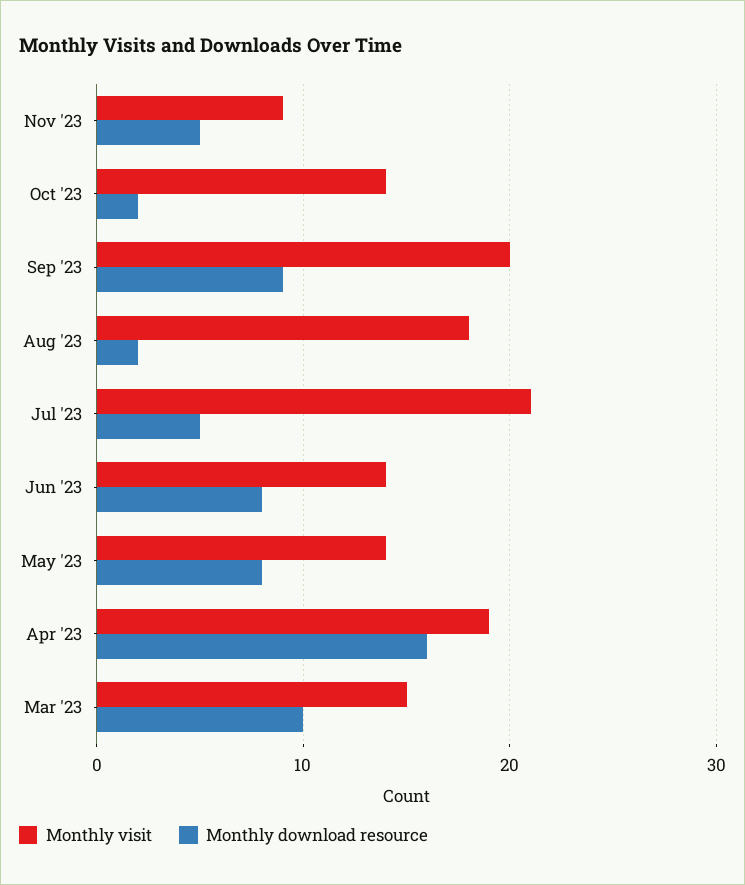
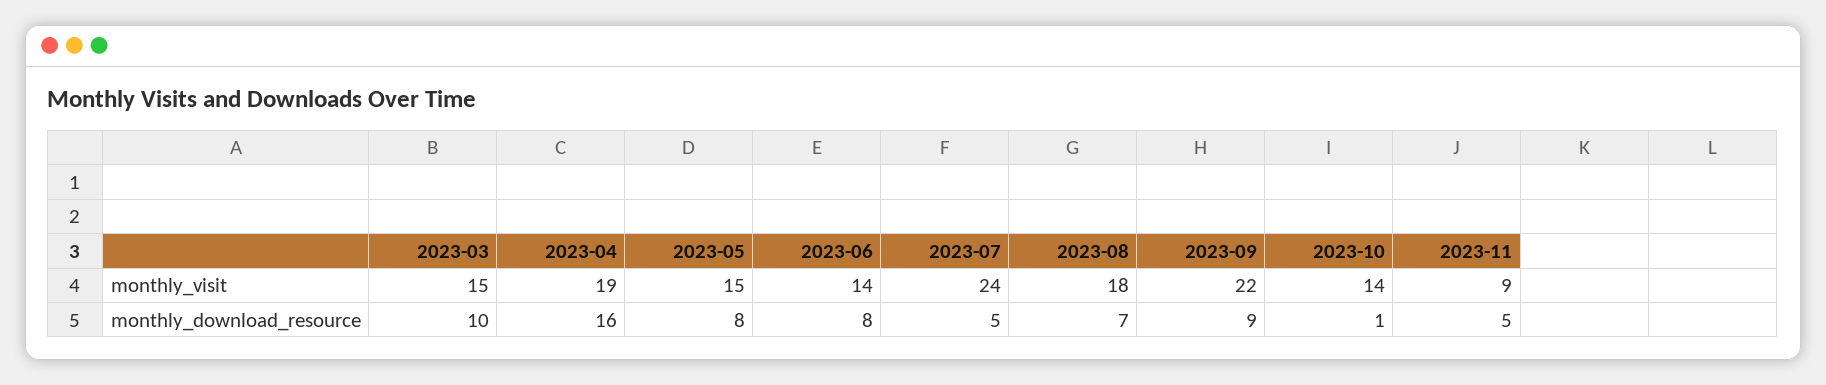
Monthly download resource, Oct '23: 2 -> 1
Monthly visit, Sep '23: 20 -> 22
Monthly download resource, Aug '23: 2 -> 7
Monthly visit, Jul '23: 21 -> 24
Monthly visit, May '23: 14 -> 15

